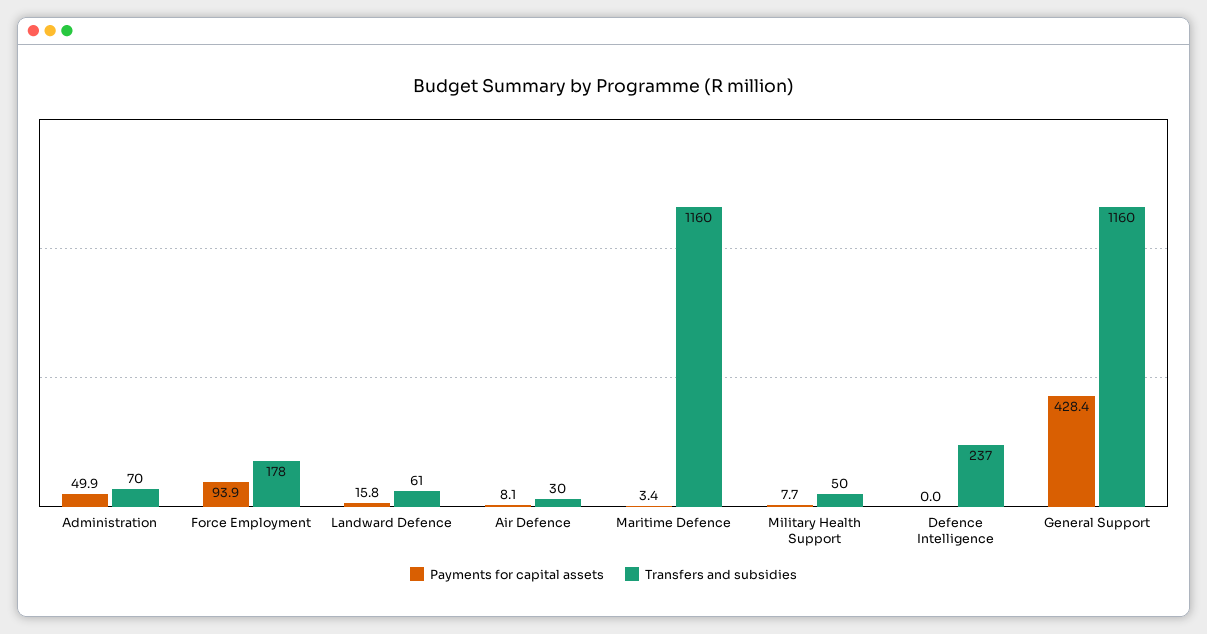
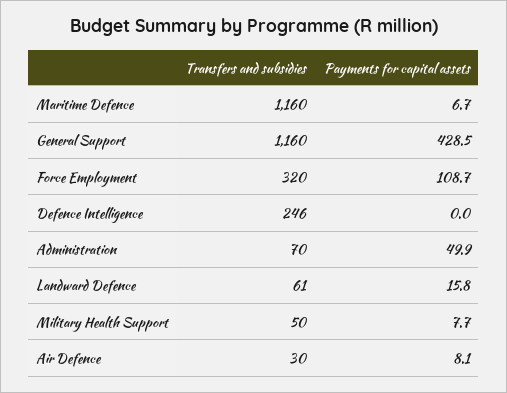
Payments for capital assets, Force Employment: 93.9 -> 108.7
Transfers and subsidies, Force Employment: 178 -> 320
Payments for capital assets, Maritime Defence: 3.4 -> 6.7
Transfers and subsidies, Defence Intelligence: 237 -> 246
Payments for capital assets, General Support: 428.4 -> 428.5

